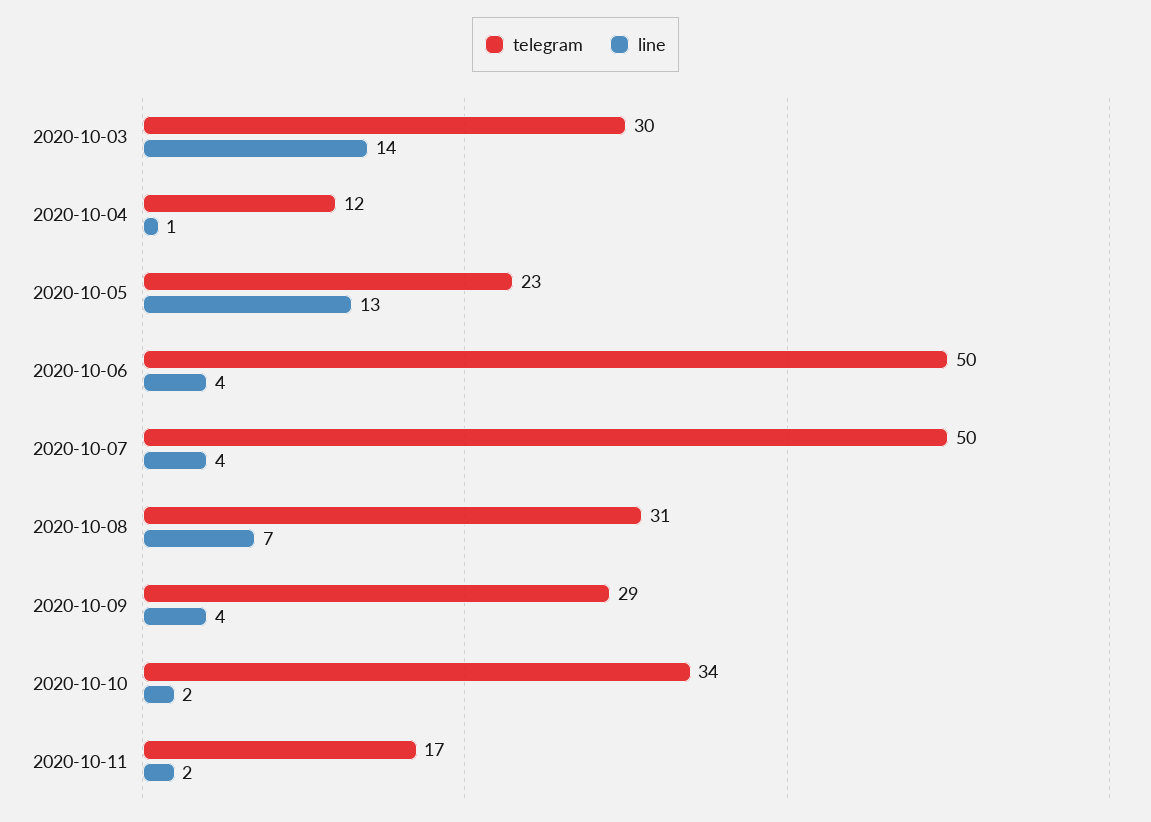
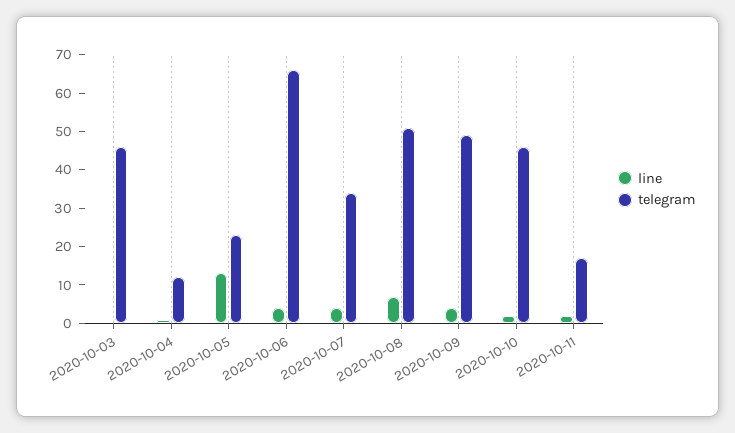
telegram, 2020-10-03: 30 -> 45
line, 2020-10-03: 14 -> 0
telegram, 2020-10-06: 50 -> 65
telegram, 2020-10-07: 50 -> 35
telegram, 2020-10-08: 31 -> 50
telegram, 2020-10-09: 29 -> 50
telegram, 2020-10-10: 34 -> 45

